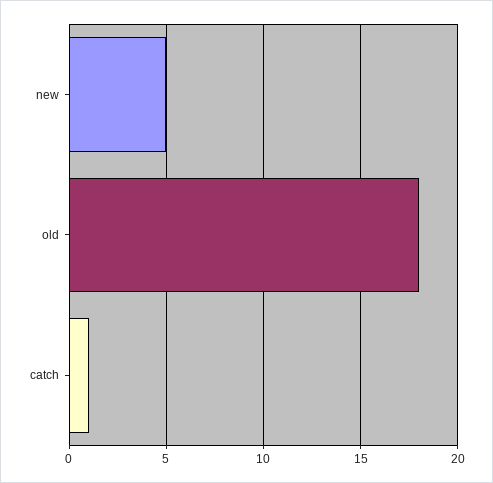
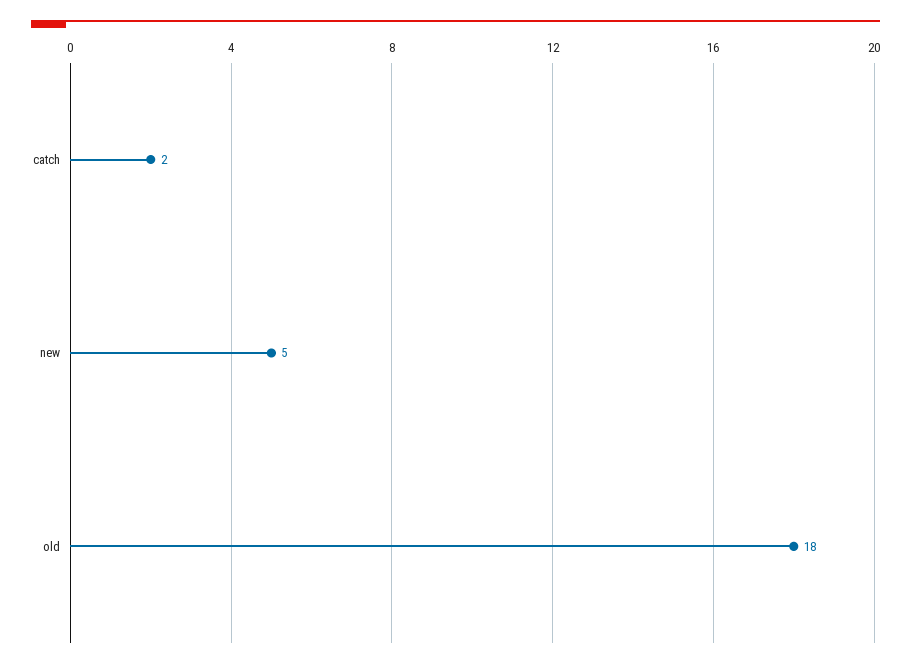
catch: 1 -> 2

